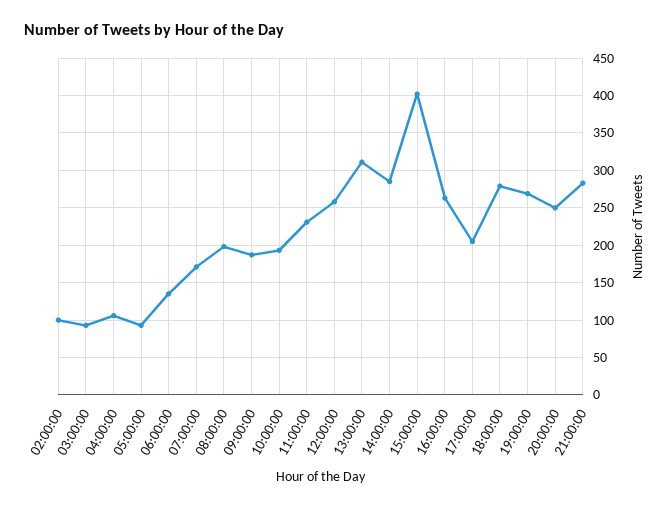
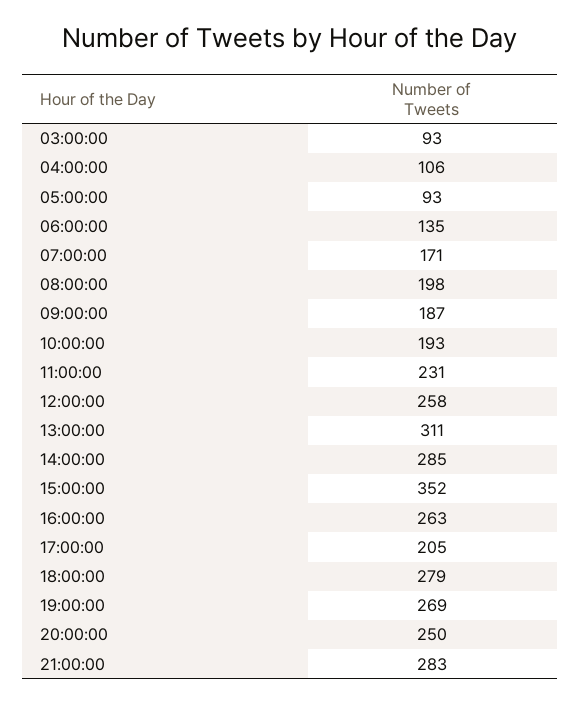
02:00:00: 100 -> none
15:00:00: 400 -> 352

